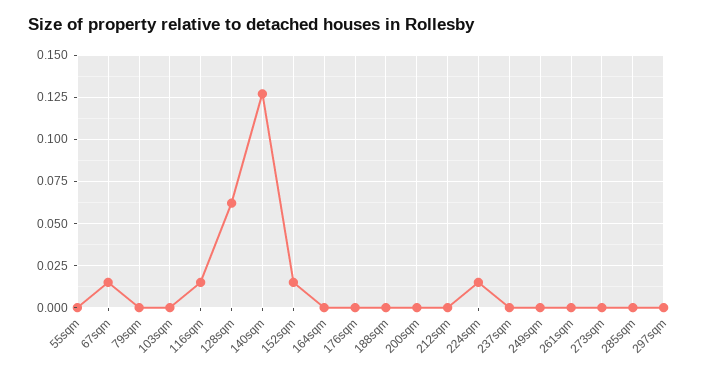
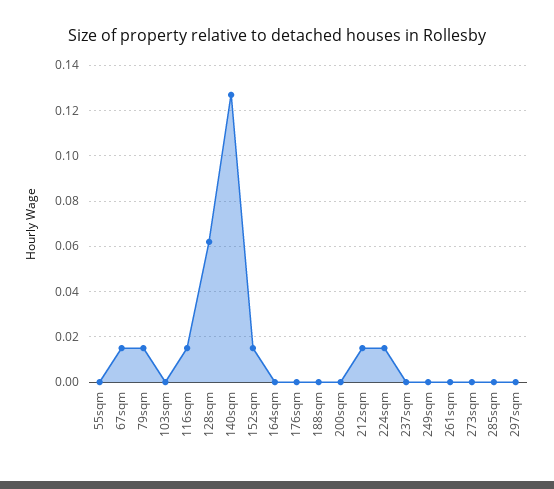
79sqm: 0 -> 0.015
212sqm: 0 -> 0.015

